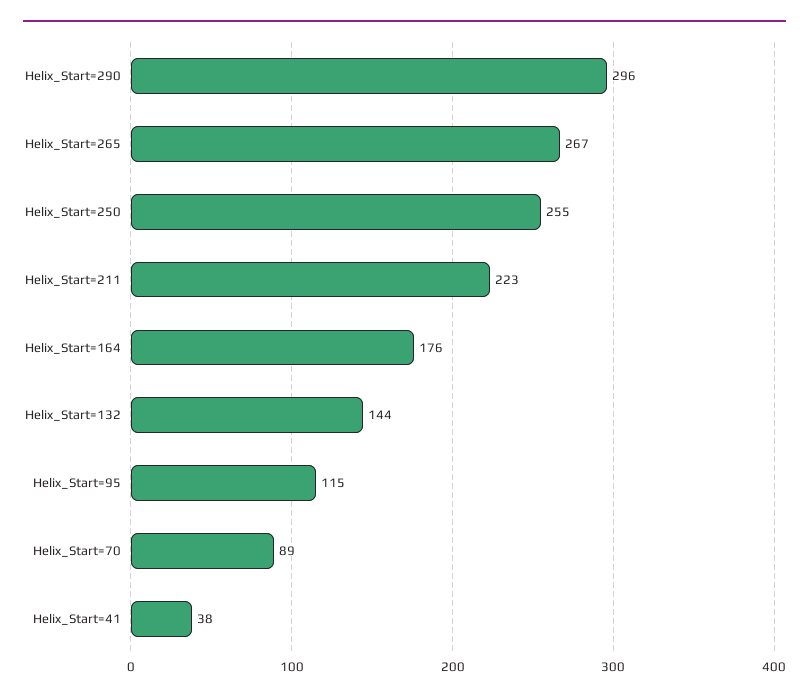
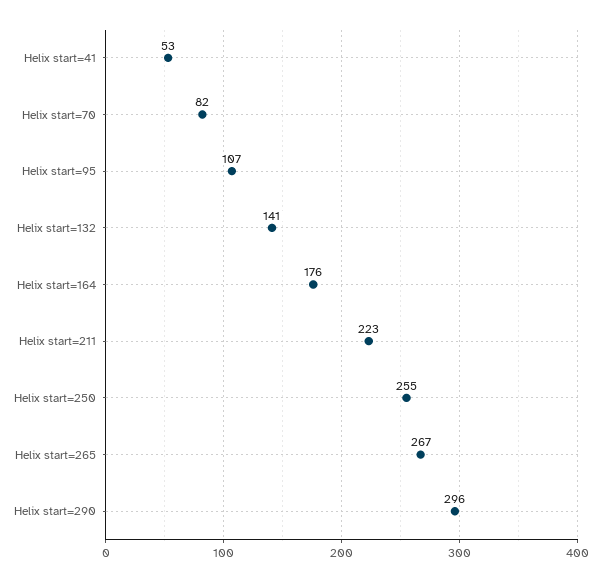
Helix_Start=132: 144 -> 141
Helix_Start=95: 115 -> 107
Helix_Start=70: 89 -> 82
Helix_Start=41: 38 -> 53

